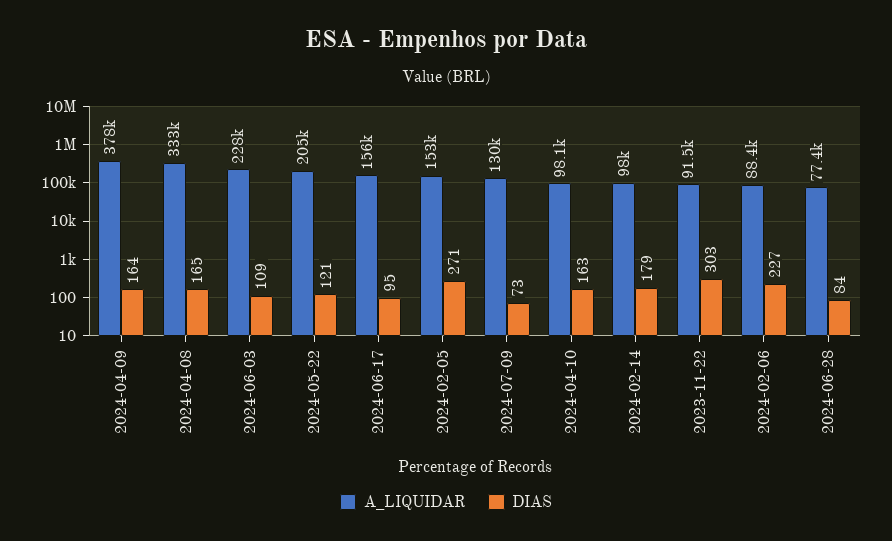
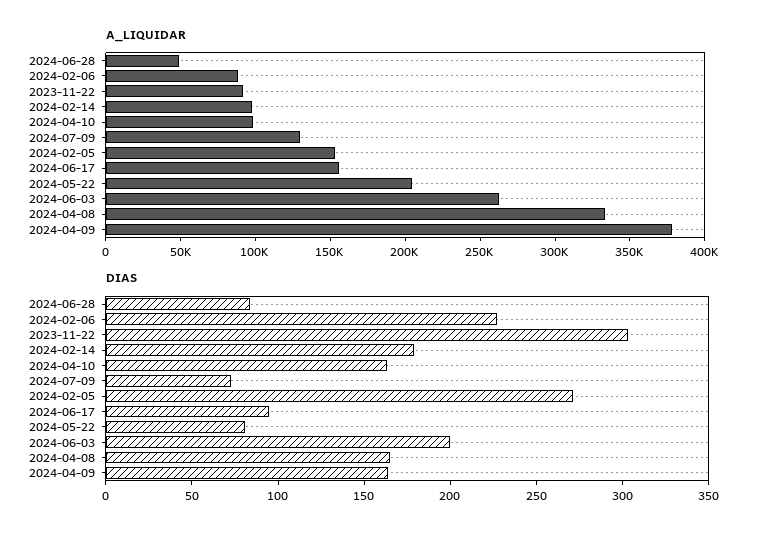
A_LIQUIDAR, 2024-06-03: 228000 -> 260000
DIAS, 2024-06-03: 109 -> 200
DIAS, 2024-05-22: 121 -> 80
A_LIQUIDAR, 2024-06-28: 77400 -> 50000

